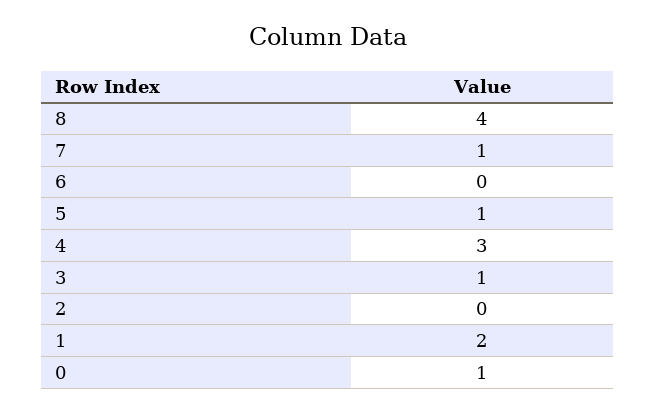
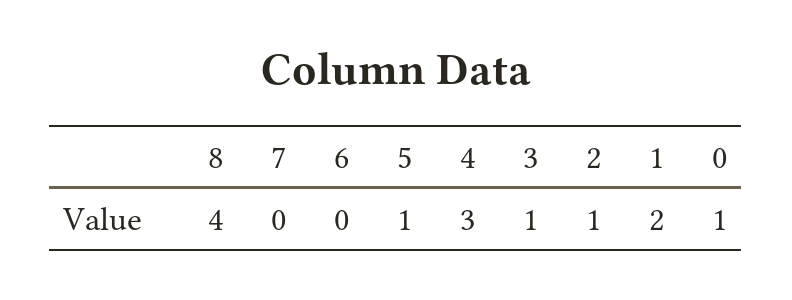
7: 1 -> 0
2: 0 -> 1

